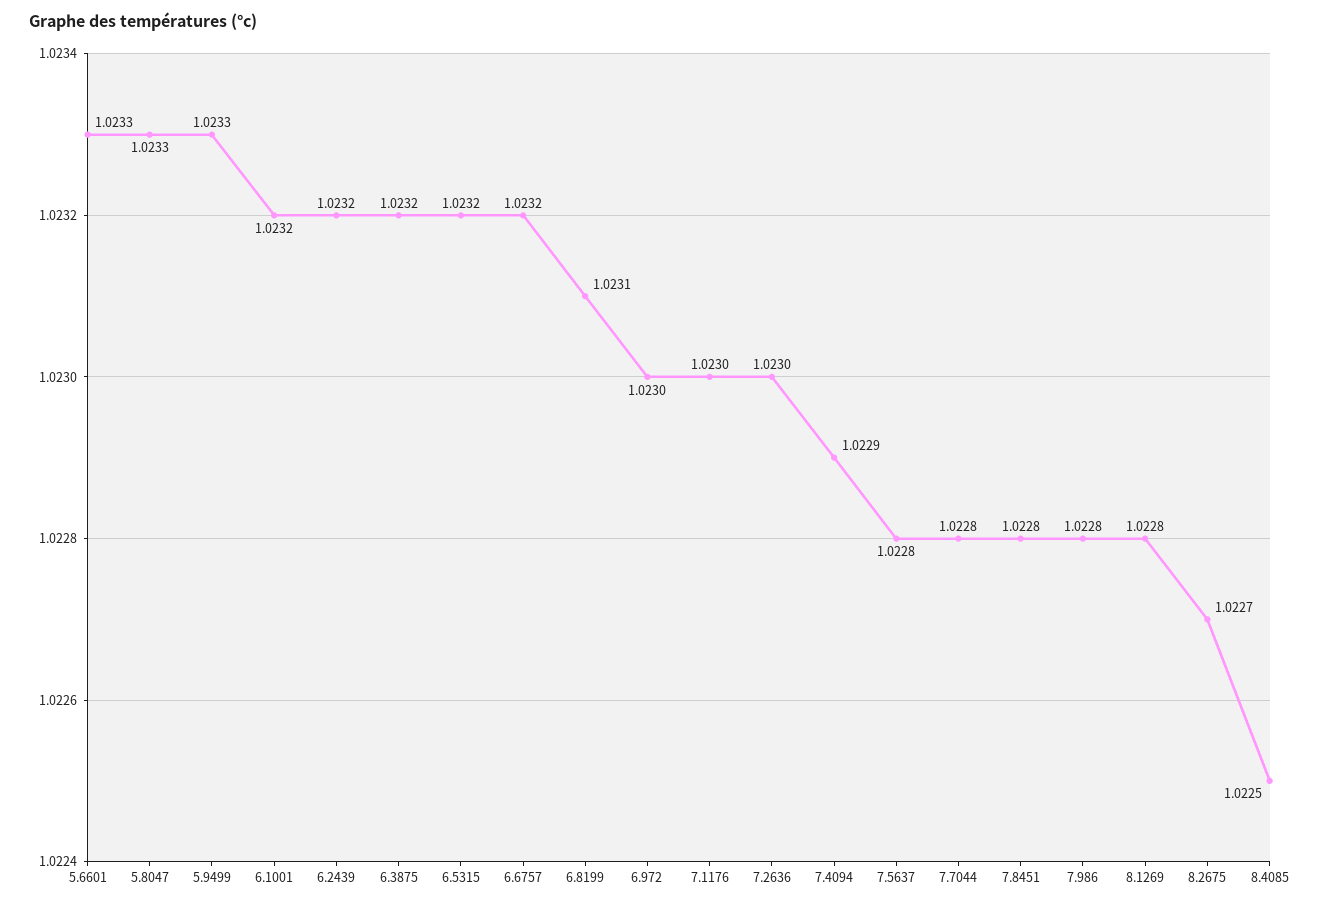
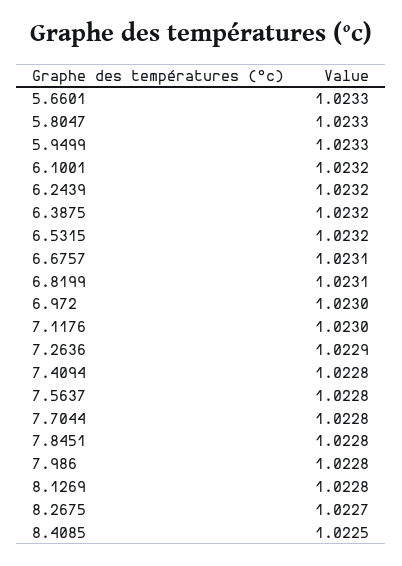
6.6757: 1.0232 -> 1.0231
7.2636: 1.023 -> 1.0229
7.4094: 1.0229 -> 1.0228

